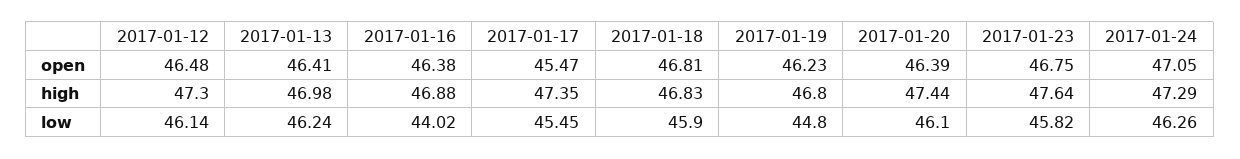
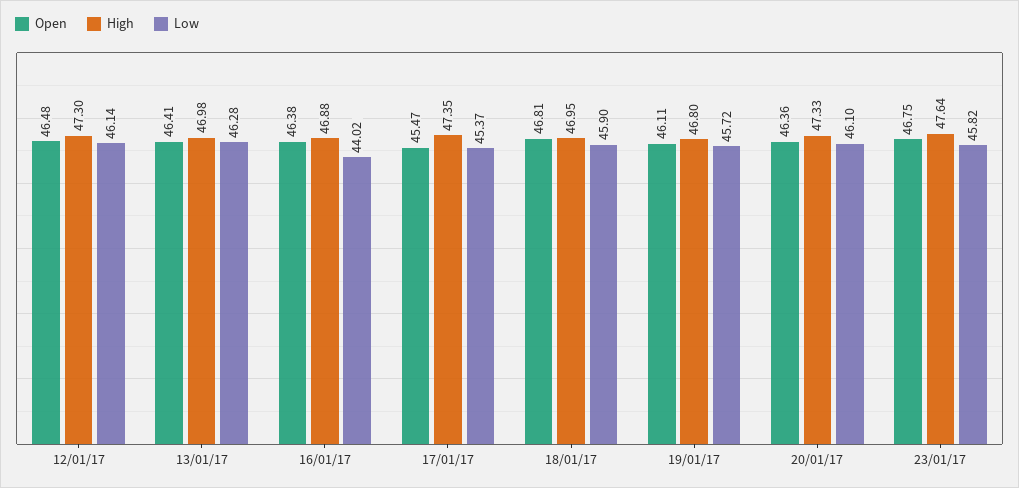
open, 2017-01-19: 46.23 -> 46.11
open, 2017-01-20: 46.39 -> 46.36
open, 2017-01-24: 47.05 -> none
high, 2017-01-18: 46.83 -> 46.95
high, 2017-01-20: 47.44 -> 47.33
high, 2017-01-24: 47.29 -> none
low, 2017-01-13: 46.24 -> 46.28
low, 2017-01-17: 45.45 -> 45.37
low, 2017-01-19: 44.8 -> 45.72
low, 2017-01-24: 46.26 -> none

